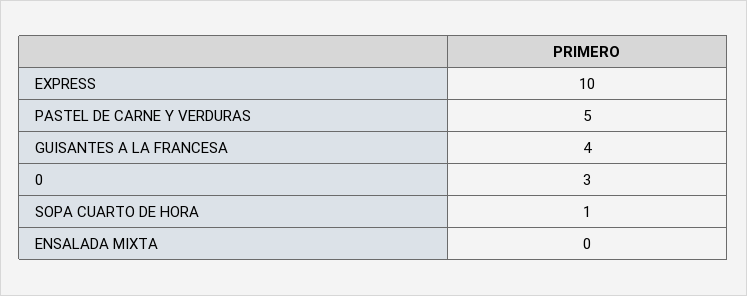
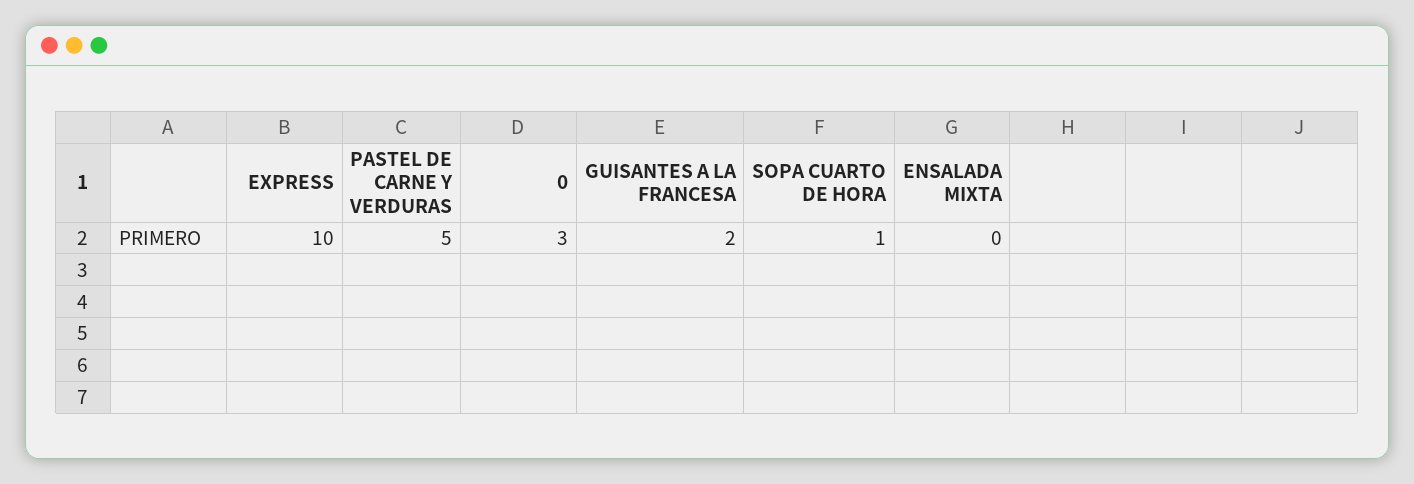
GUISANTES A LA FRANCESA: 4 -> 2

